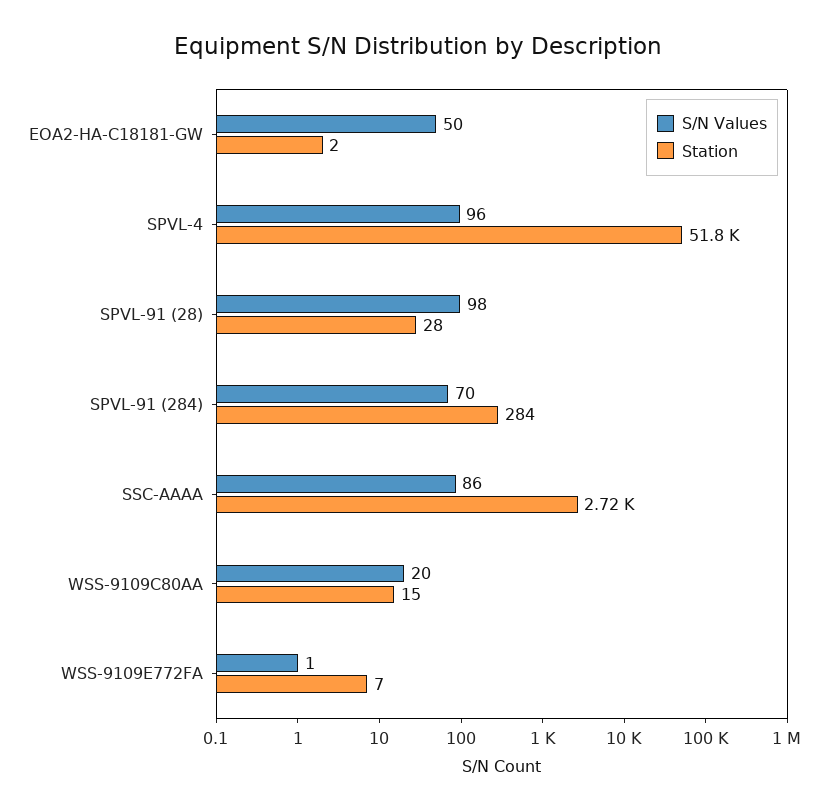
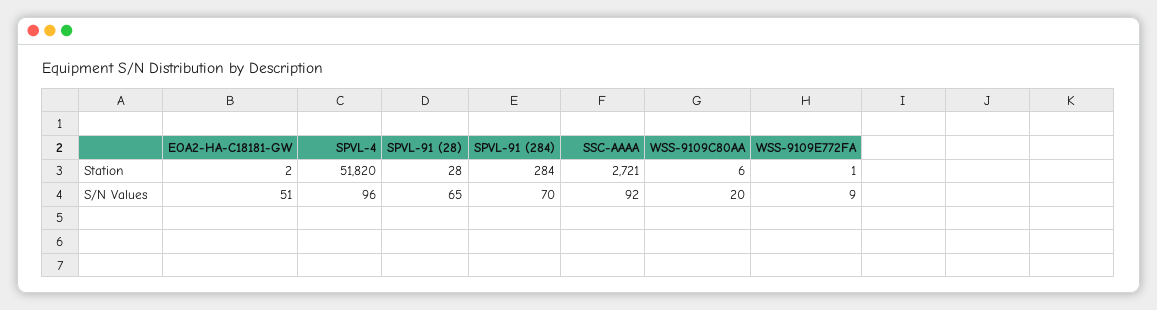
S/N Values, EOA2-HA-C18181-GW: 50 -> 51
S/N Values, SPVL-91 (28): 98 -> 65
S/N Values, SSC-AAAA: 86 -> 92
Station, WSS-9109C80AA: 15 -> 6
S/N Values, WSS-9109E772FA: 1 -> 9
Station, WSS-9109E772FA: 7 -> 1

